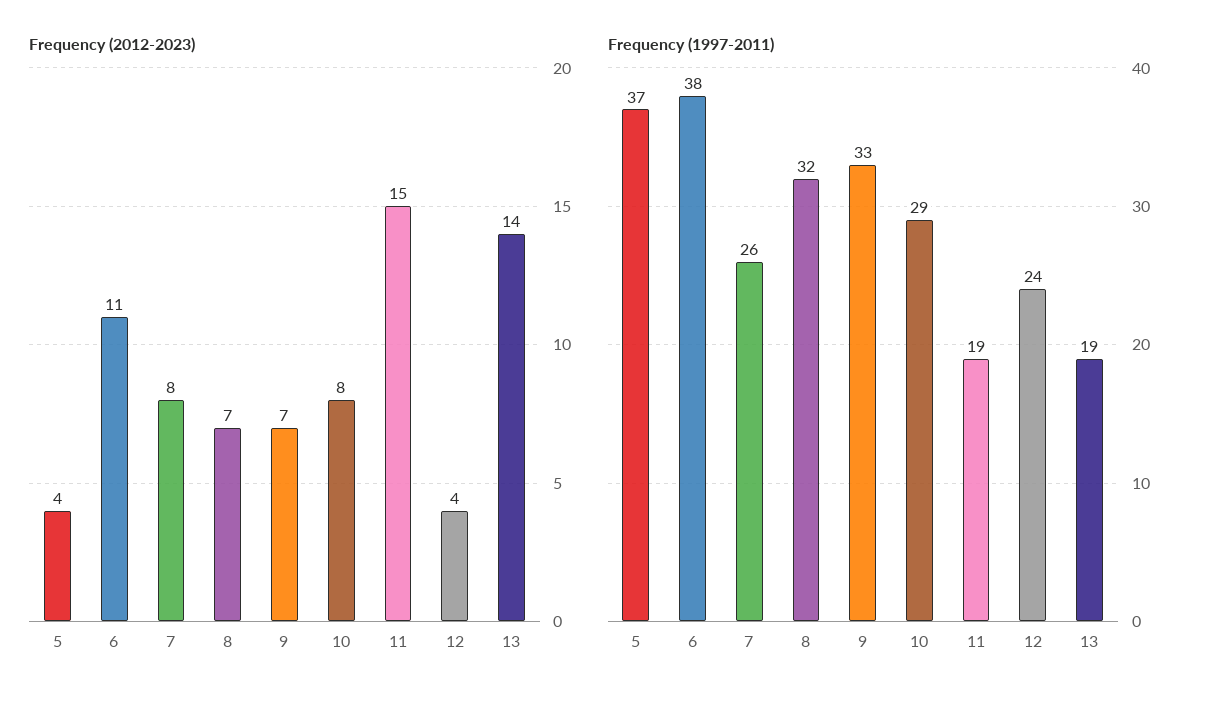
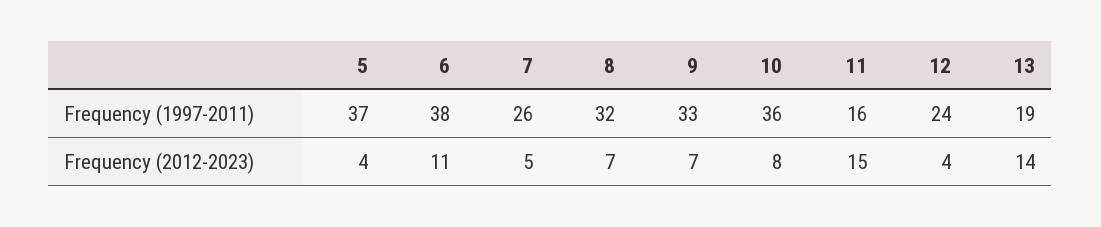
Frequency (2012-2023), 7: 8 -> 5
Frequency (1997-2011), 10: 29 -> 36
Frequency (1997-2011), 11: 19 -> 16

